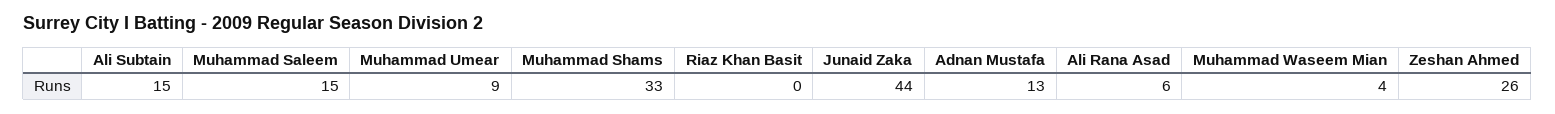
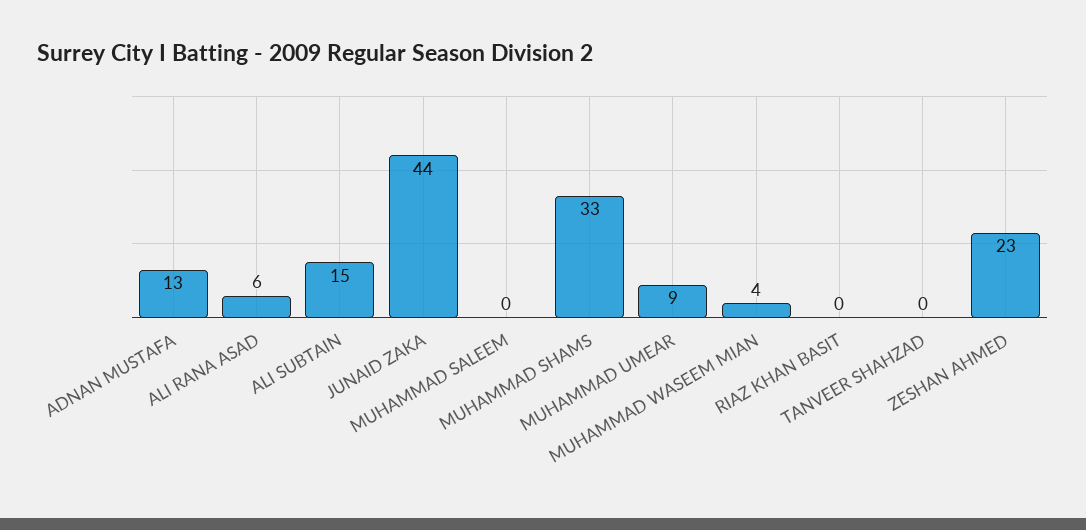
Muhammad Saleem: 15 -> 0
Zeshan Ahmed: 26 -> 23
TANVEER SHAHZAD: none -> 0

